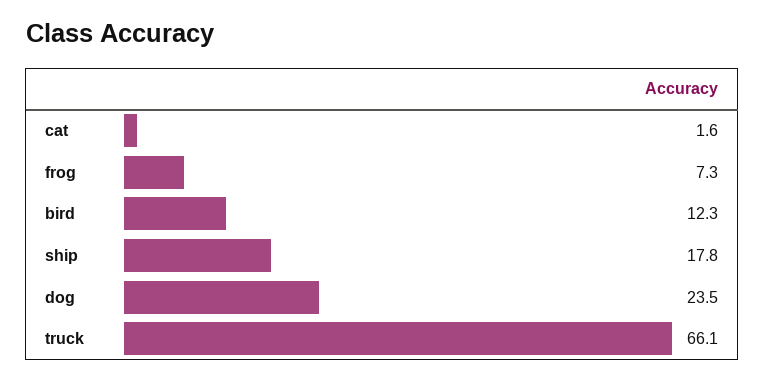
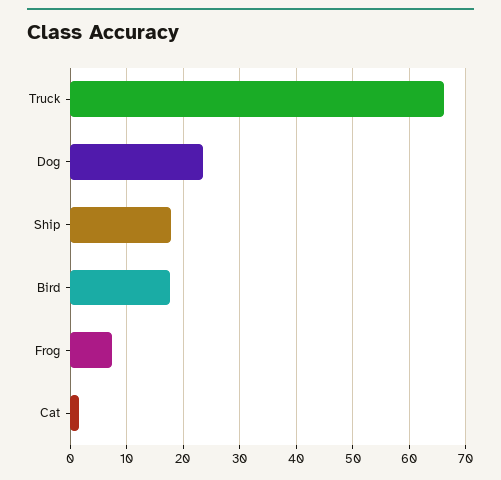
bird: 12.3 -> 18

